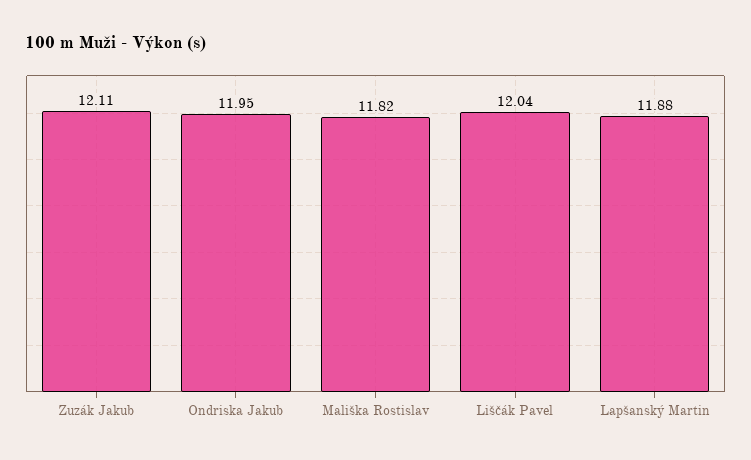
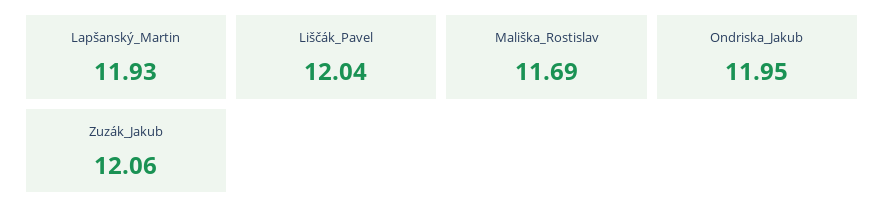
Zuzák Jakub: 12.11 -> 12.06
Mališka Rostislav: 11.82 -> 11.69
Lapšanský Martin: 11.88 -> 11.93

